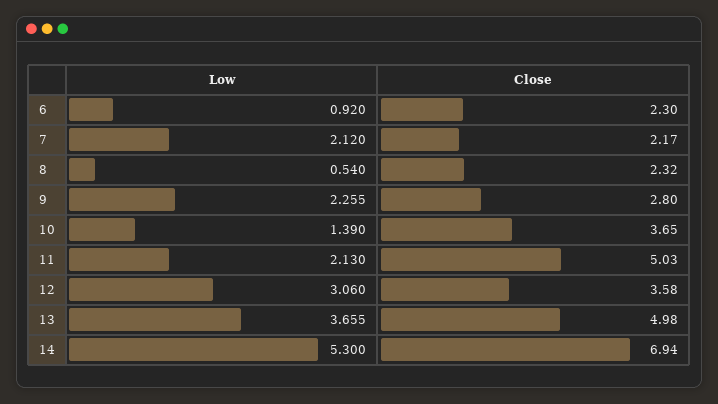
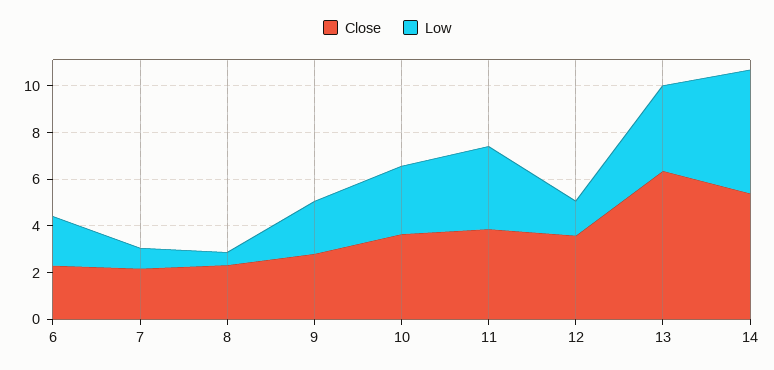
Low, 6: 0.92 -> 2
Low, 7: 2.12 -> 1
Low, 10: 1.39 -> 3
Low, 11: 2.13 -> 3.5
Close, 11: 5.03 -> 4
Low, 12: 3.06 -> 1.5
Close, 13: 4.98 -> 6.5
Close, 14: 6.94 -> 5.5

